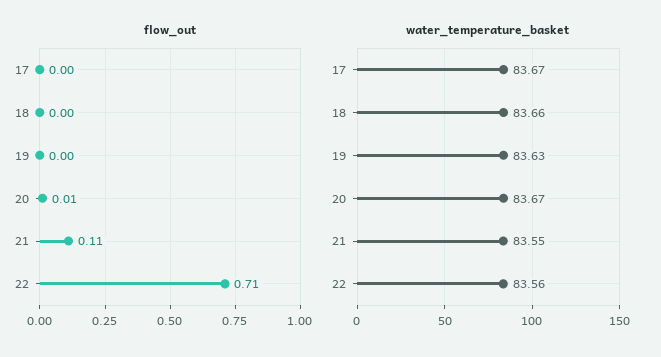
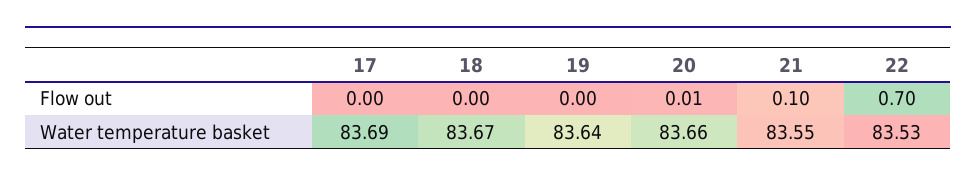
flow_out, 21: 0.11 -> 0.1
flow_out, 22: 0.71 -> 0.7
water_temperature_basket, 17: 83.67 -> 83.69
water_temperature_basket, 18: 83.66 -> 83.67
water_temperature_basket, 19: 83.63 -> 83.64
water_temperature_basket, 20: 83.67 -> 83.66
water_temperature_basket, 22: 83.56 -> 83.53

